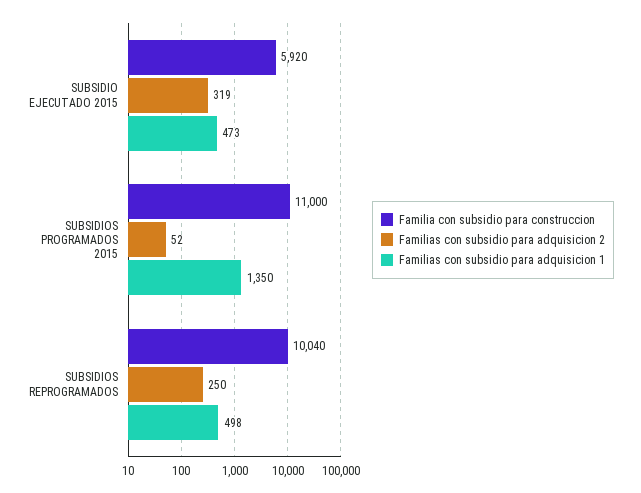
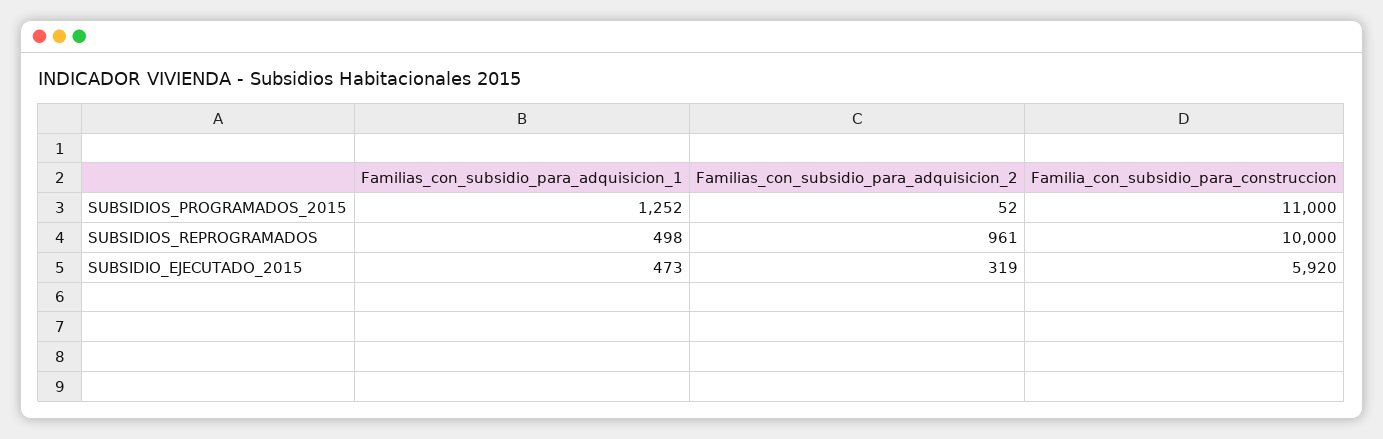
Familias con subsidio para adquisicion 1, SUBSIDIOS PROGRAMADOS 2015: 1350 -> 1252
Familia con subsidio para construccion, SUBSIDIOS REPROGRAMADOS: 10040 -> 10000
Familias con subsidio para adquisicion 2, SUBSIDIOS REPROGRAMADOS: 250 -> 961

